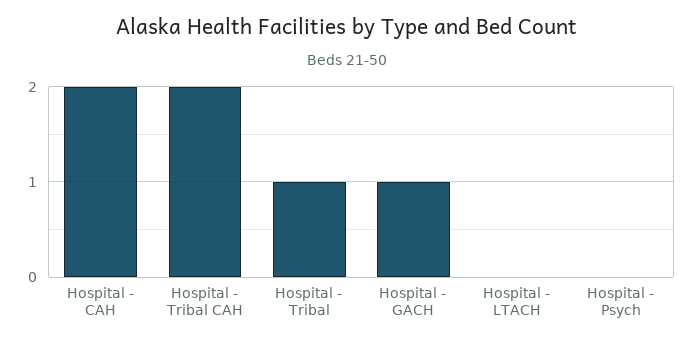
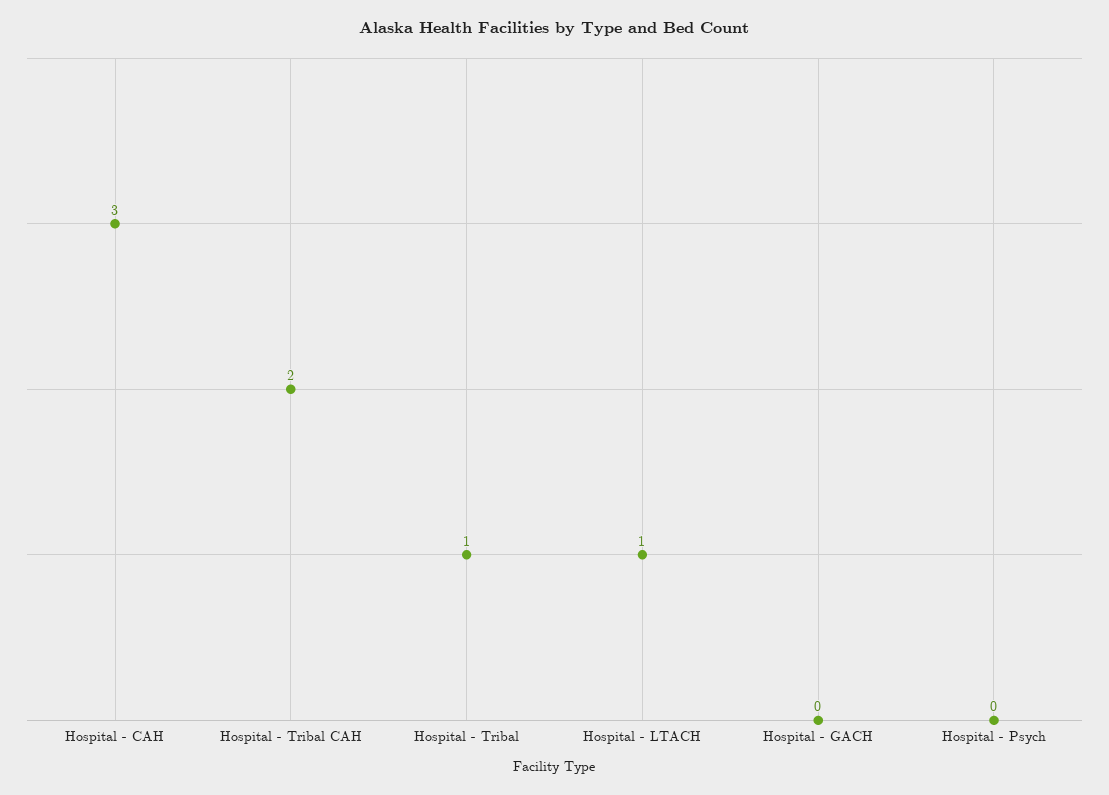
Hospital - CAH: 2 -> 3
Hospital - GACH: 1 -> 0
Hospital - LTACH: 0 -> 1

